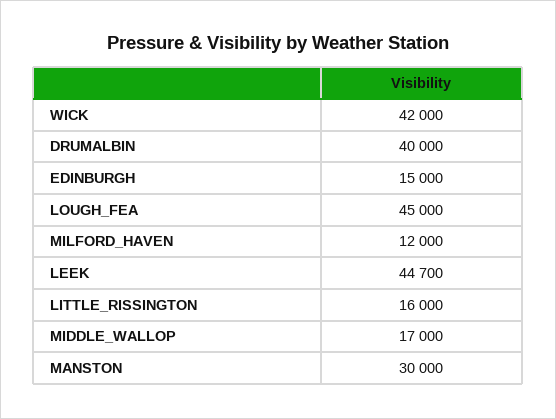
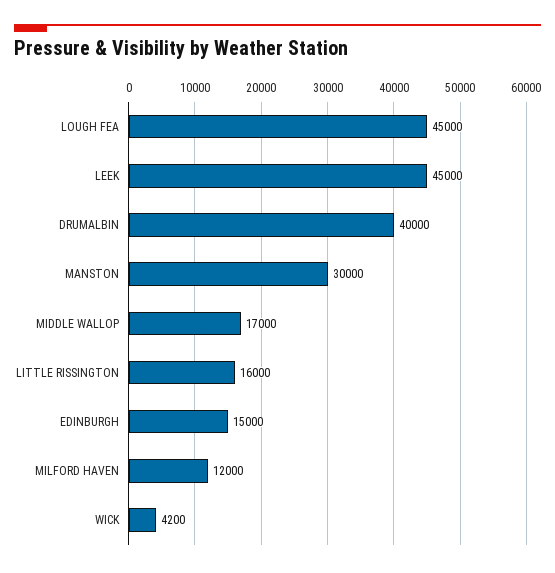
WICK: 42000 -> 4200
LEEK: 44700 -> 45000

